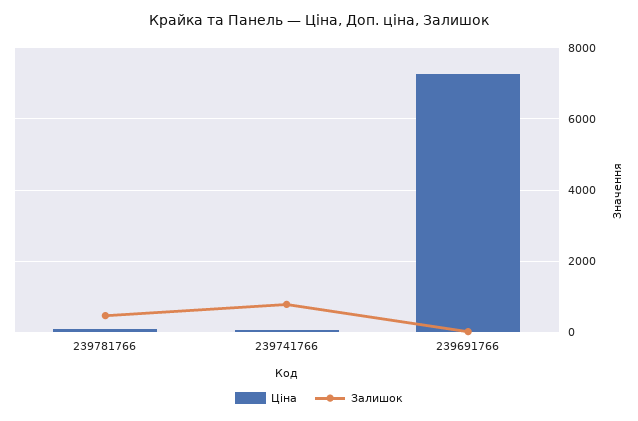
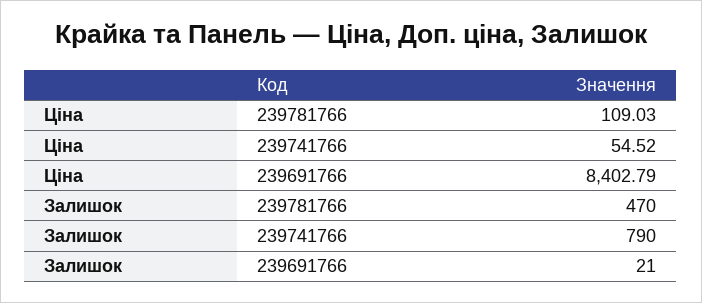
Ціна, 239691766: 7200 -> 8402.79

